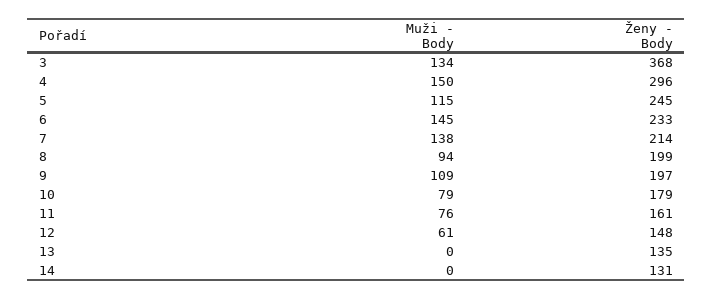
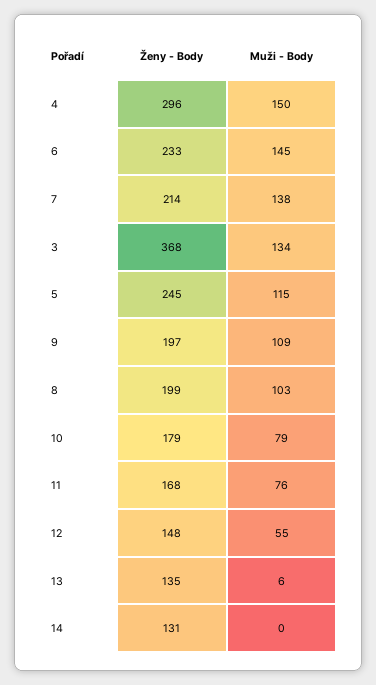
Muži - Body, 8: 94 -> 103
Ženy - Body, 11: 161 -> 168
Muži - Body, 12: 61 -> 55
Muži - Body, 13: 0 -> 6

